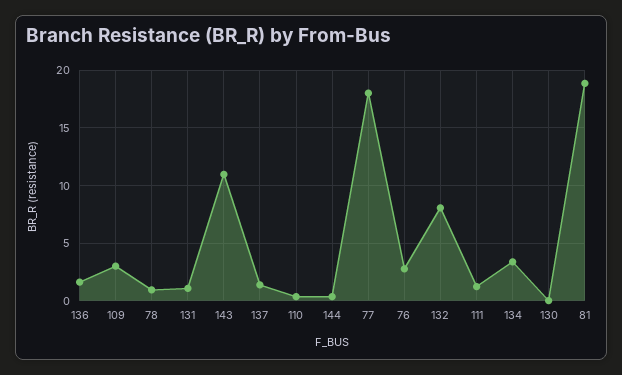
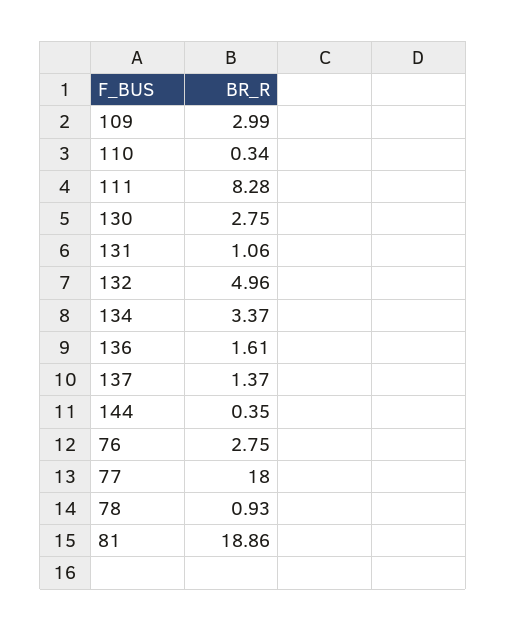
143: 11 -> none
132: 8 -> 4.96
111: 1 -> 8.28
130: 0 -> 2.75

